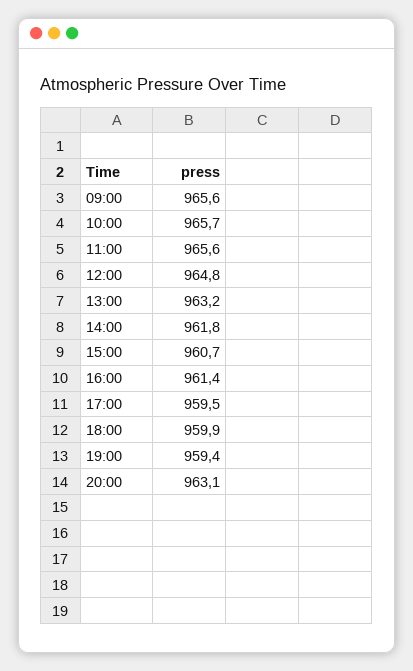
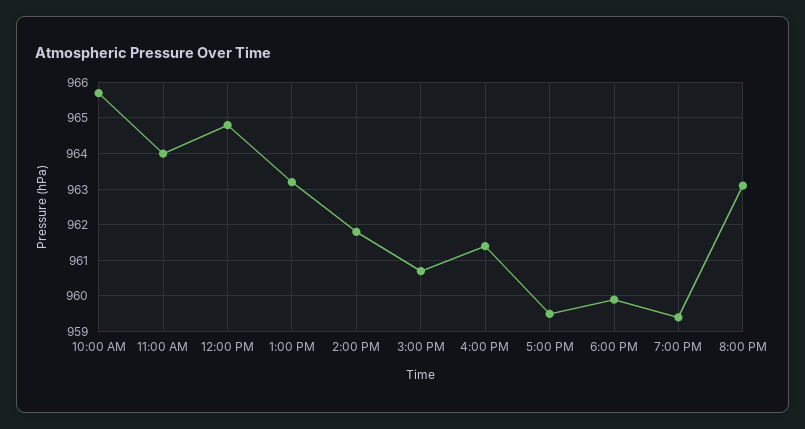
09:00: 965.6 -> none
11:00: 965.6 -> 964

